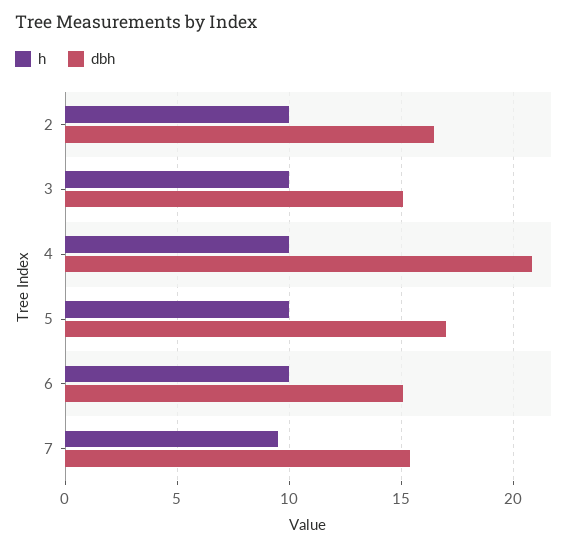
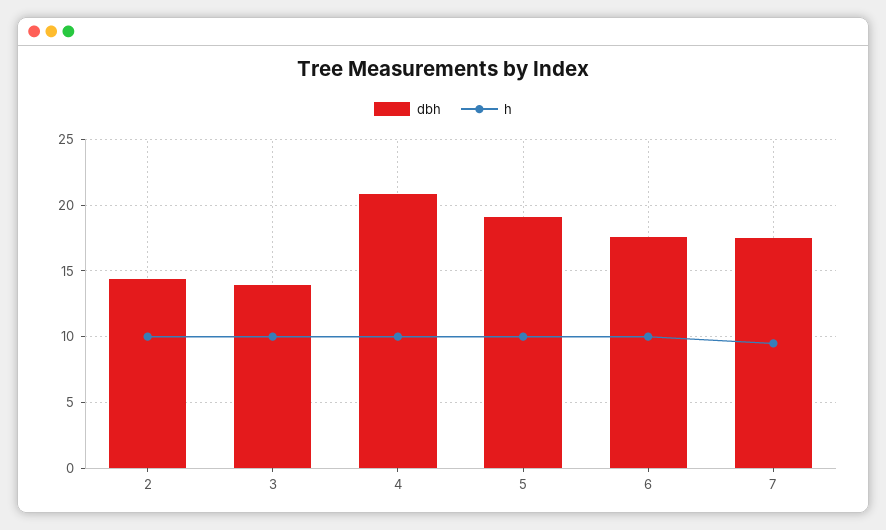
dbh, 2: 16.5 -> 14.5
dbh, 3: 15 -> 14
dbh, 5: 17 -> 19
dbh, 6: 15 -> 17.5
dbh, 7: 15.5 -> 17.5

